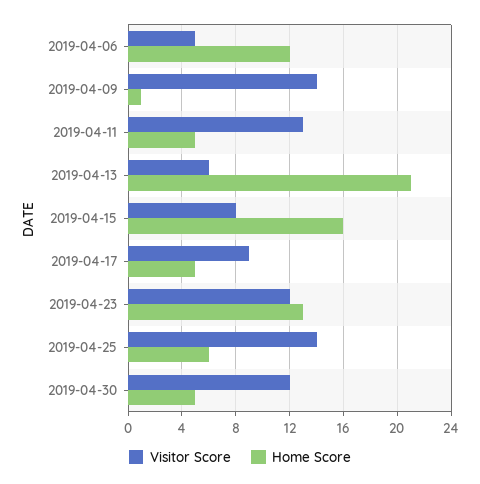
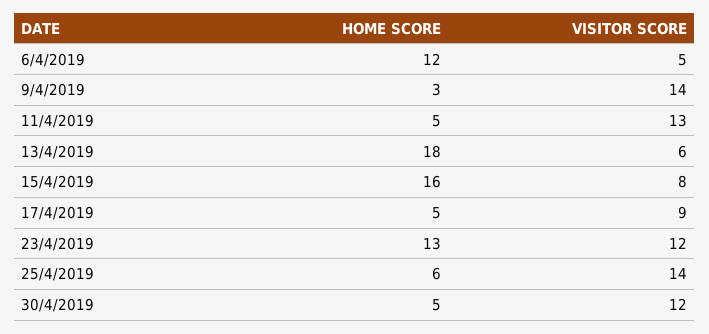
Home Score, 2019-04-09: 1 -> 3
Home Score, 2019-04-13: 21 -> 18

